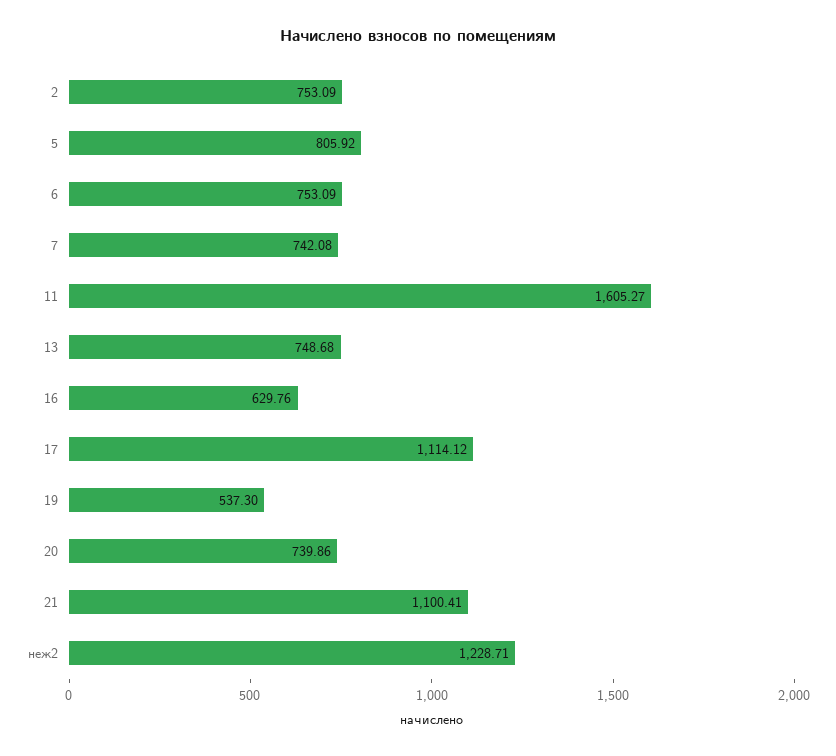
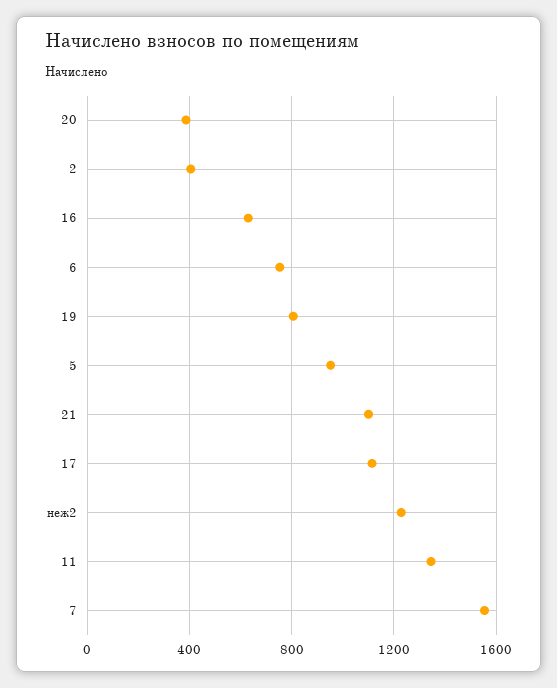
2: 753.09 -> 400
5: 805.92 -> 950
7: 742.08 -> 1550
11: 1605.27 -> 1350
13: 748.68 -> none
19: 537.3 -> 800
20: 739.86 -> 400

